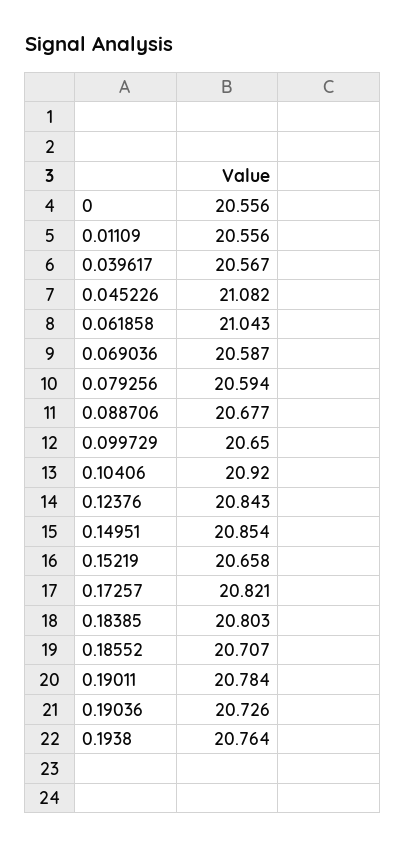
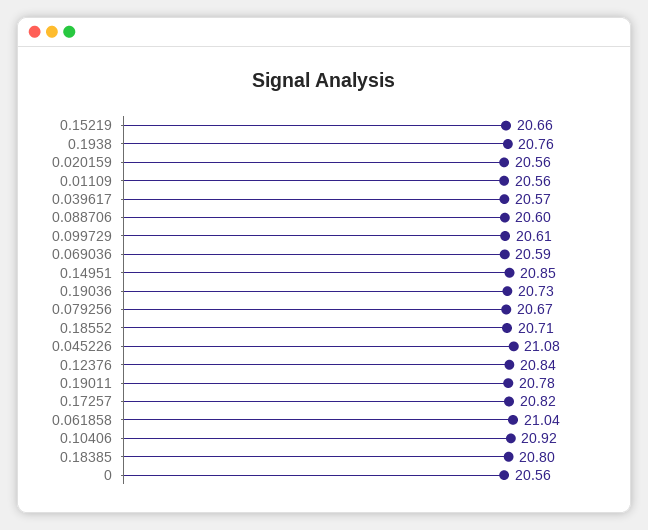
0.079256: 20.594 -> 20.67
0.088706: 20.677 -> 20.6
0.099729: 20.65 -> 20.61
0.020159: none -> 20.56

